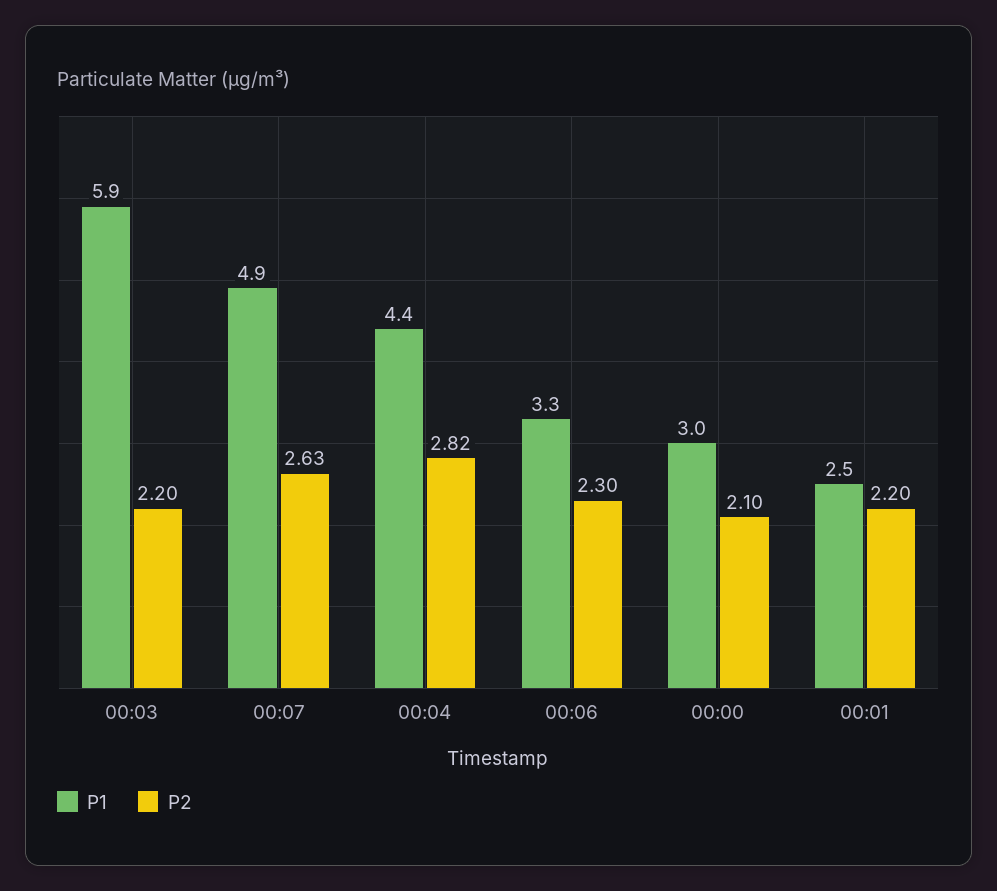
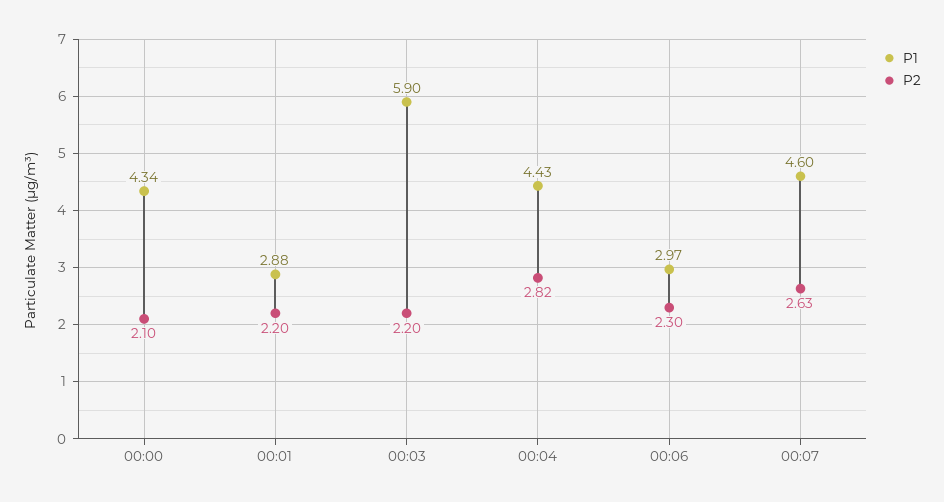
P1, 00:07: 4.9 -> 4.6
P1, 00:06: 3.3 -> 2.97
P1, 00:00: 3 -> 4.34
P1, 00:01: 2.5 -> 2.88

